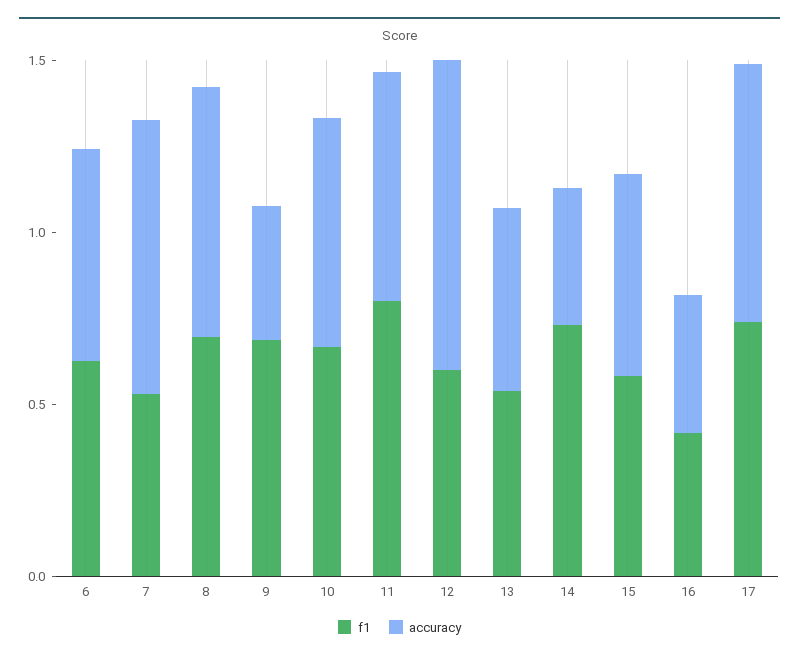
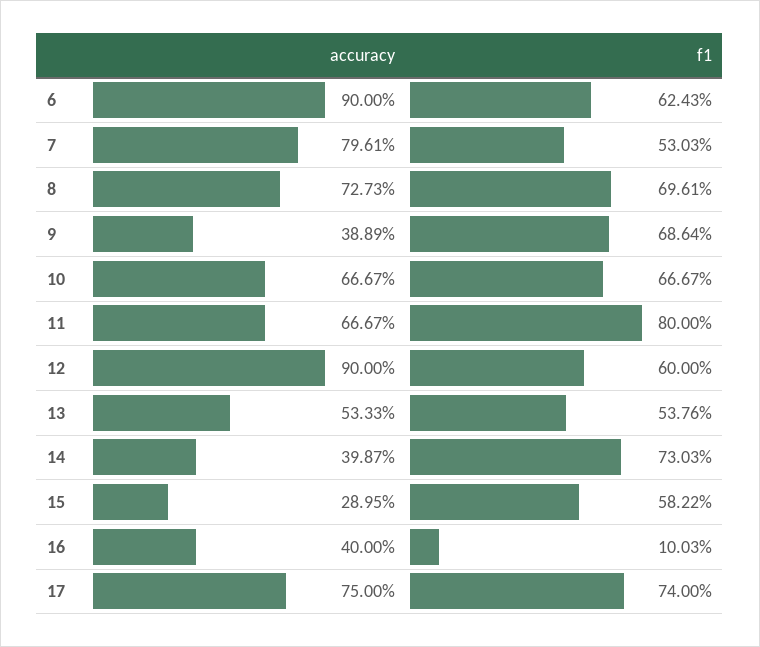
accuracy, 6: 0.6 -> 0.9
accuracy, 15: 0.6 -> 0.2895
f1, 16: 0.4 -> 0.1003

